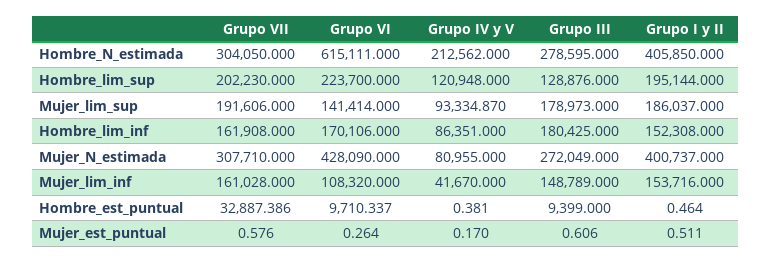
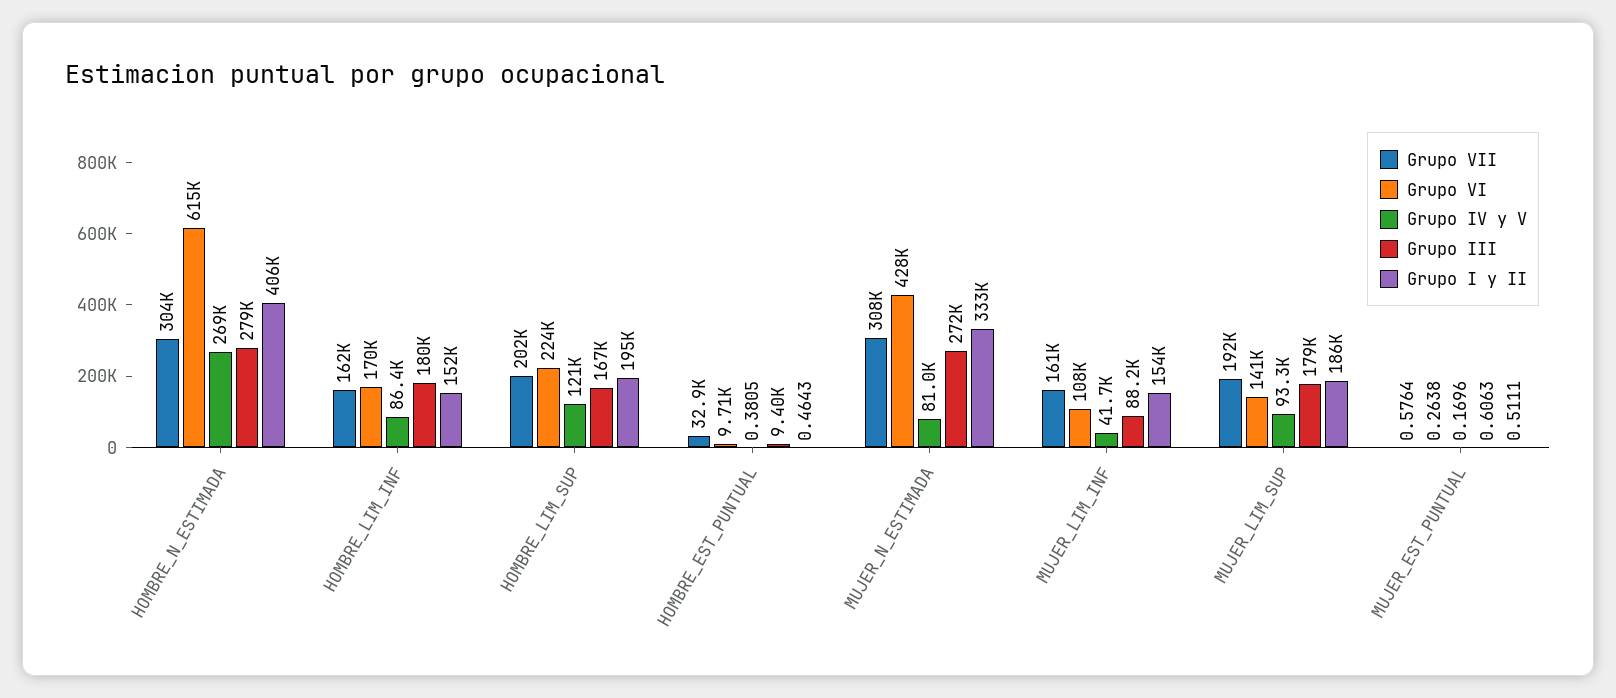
Grupo IV y V, Hombre_N_estimada: 212562 -> 269000
Grupo III, Hombre_lim_sup: 128876 -> 167000
Grupo I y II, Mujer_N_estimada: 400737 -> 333000
Grupo III, Mujer_lim_inf: 148789 -> 88200

